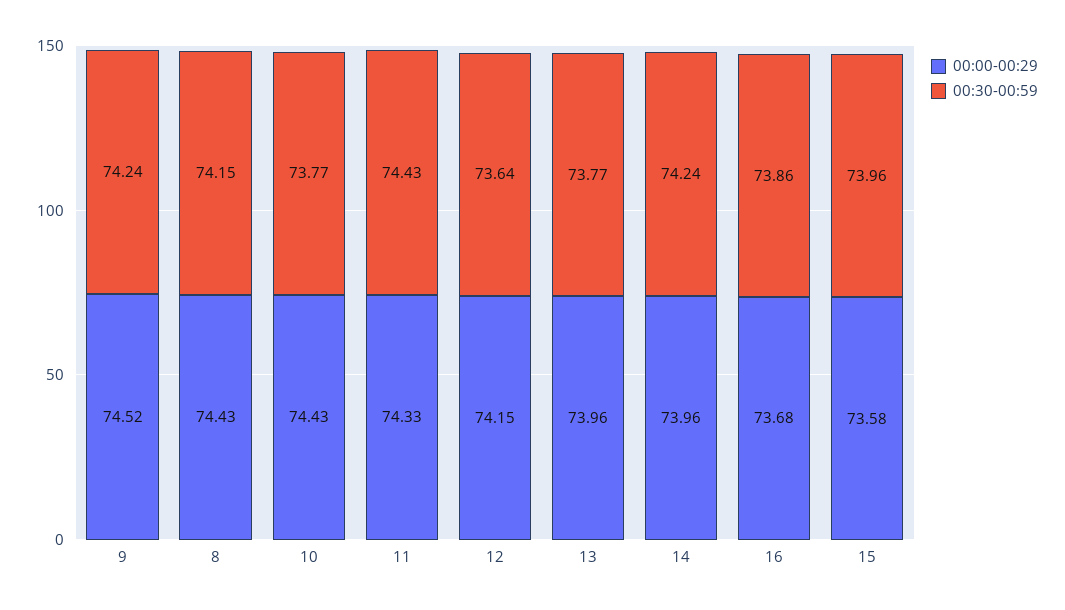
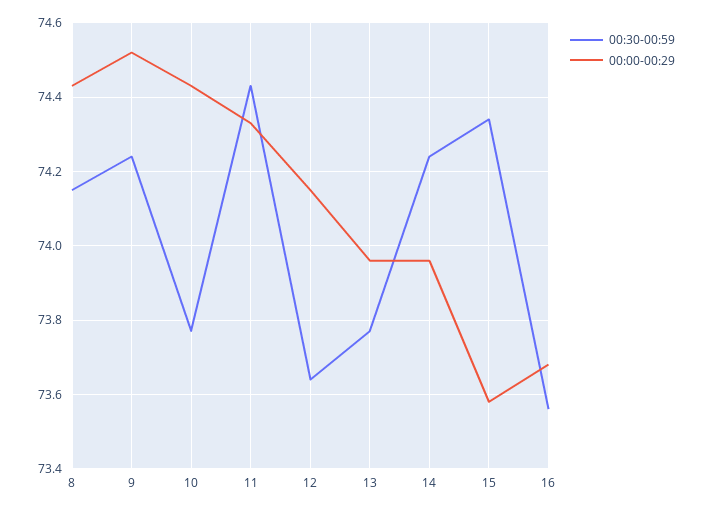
00:30-00:59, 16: 73.86 -> 73.55
00:30-00:59, 15: 73.96 -> 74.35

